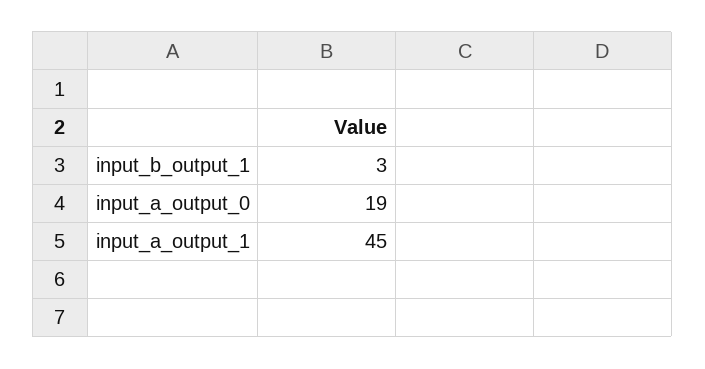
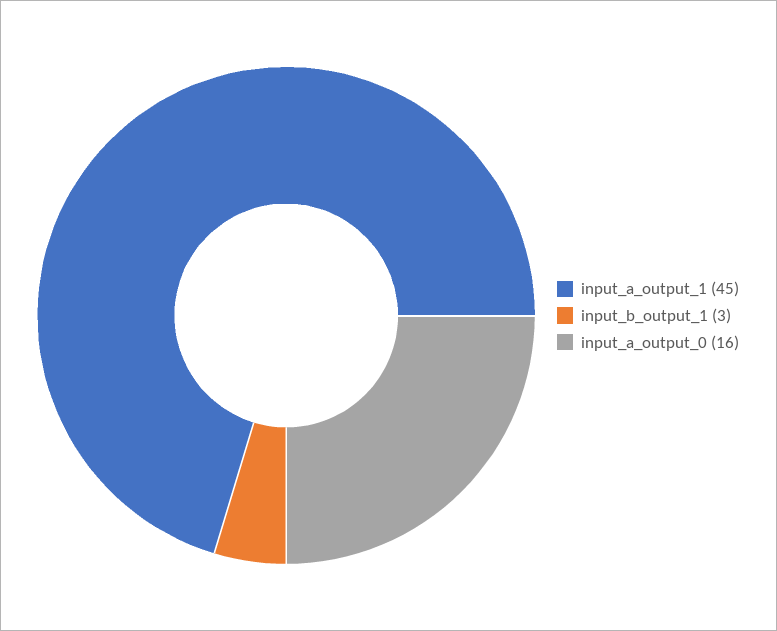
input_a_output_0: 19 -> 16

